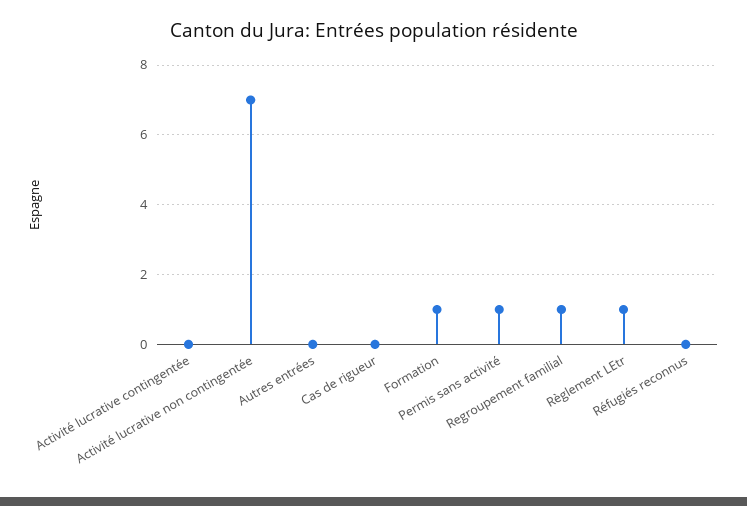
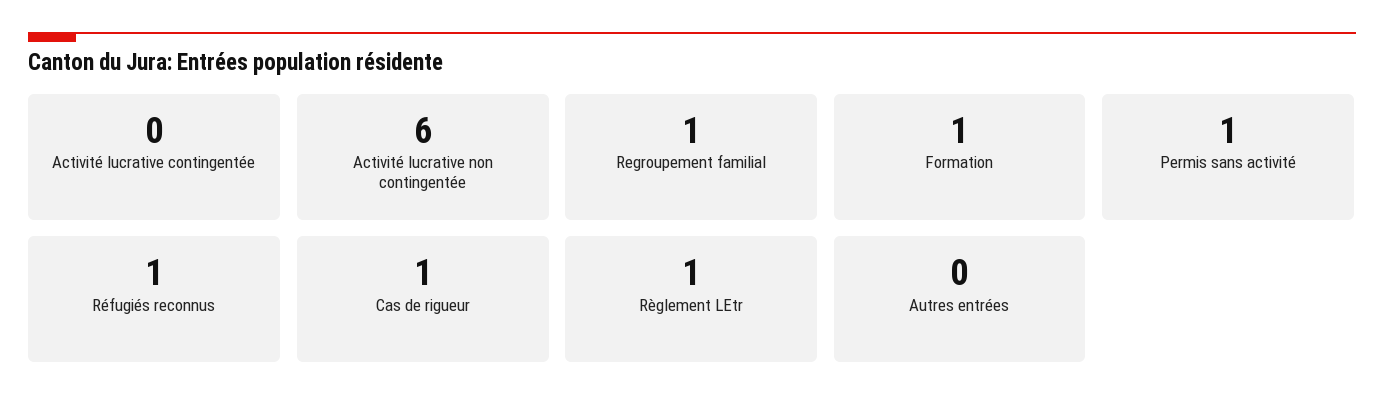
Activité lucrative non contingentée: 7 -> 6
Cas de rigueur: 0 -> 1
Réfugiés reconnus: 0 -> 1

